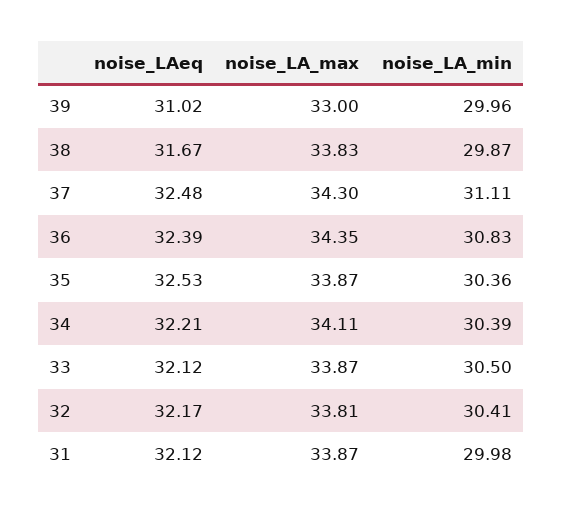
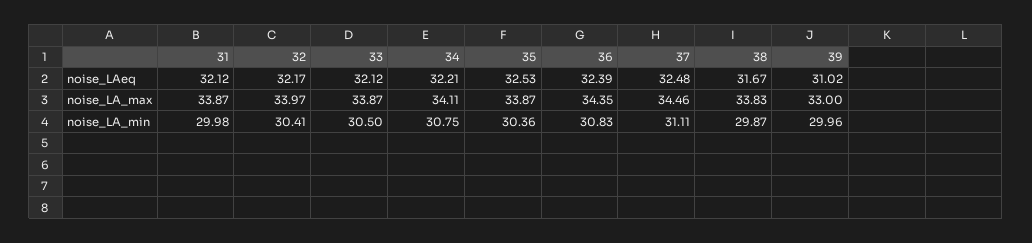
noise_LA_max, 37: 34.3 -> 34.46
noise_LA_min, 34: 30.39 -> 30.75
noise_LA_max, 32: 33.81 -> 33.97

